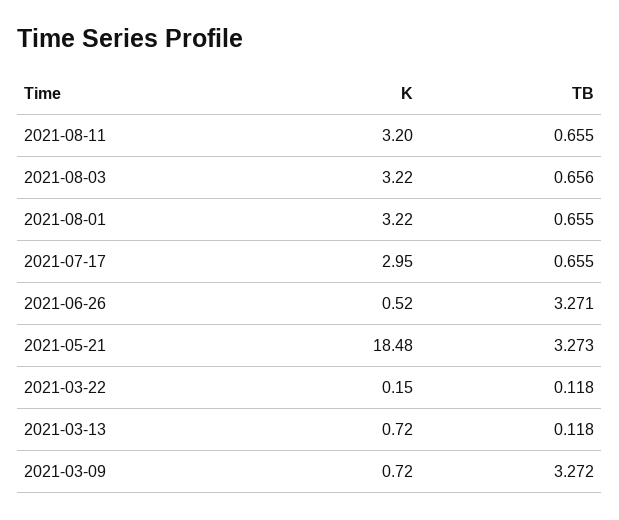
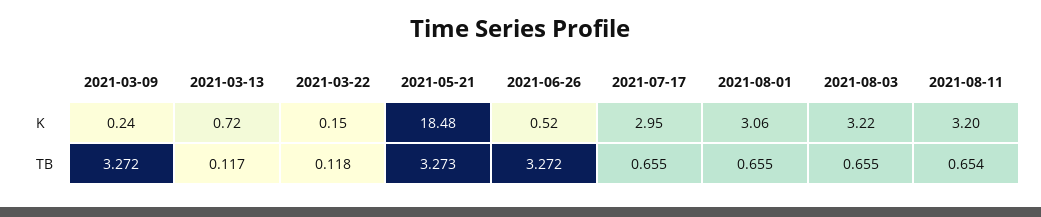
TB, 2021-08-11: 0.655 -> 0.654
TB, 2021-08-03: 0.656 -> 0.655
K, 2021-08-01: 3.22 -> 3.06
TB, 2021-06-26: 3.271 -> 3.272
TB, 2021-03-13: 0.118 -> 0.117
K, 2021-03-09: 0.72 -> 0.24

